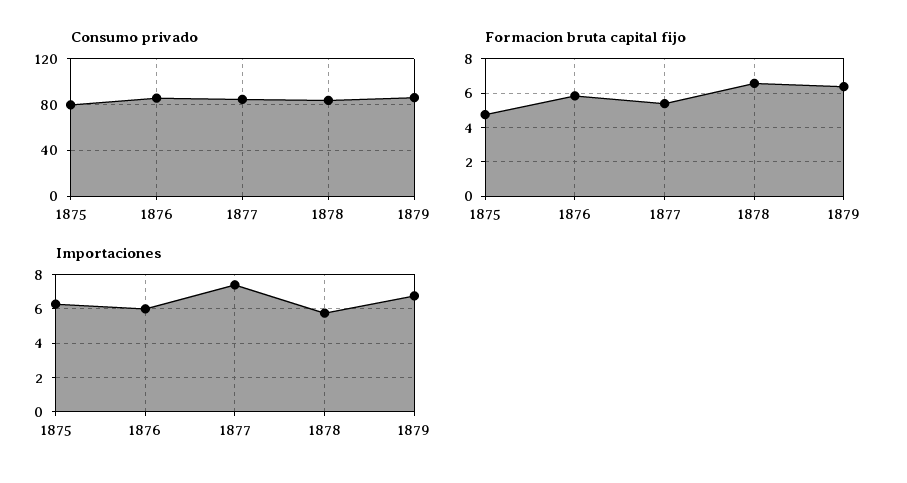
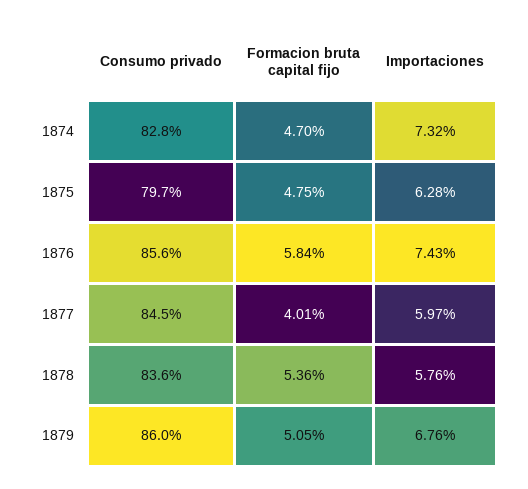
Formacion bruta capital fijo, 1877: 5.5 -> 4.01
Formacion bruta capital fijo, 1878: 6.5 -> 5.36
Formacion bruta capital fijo, 1879: 6.5 -> 5.05
Importaciones, 1876: 6 -> 7.43
Importaciones, 1877: 7.5 -> 5.97
Consumo privado, 1874: none -> 82.8
Formacion bruta capital fijo, 1874: none -> 4.7
Importaciones, 1874: none -> 7.32

